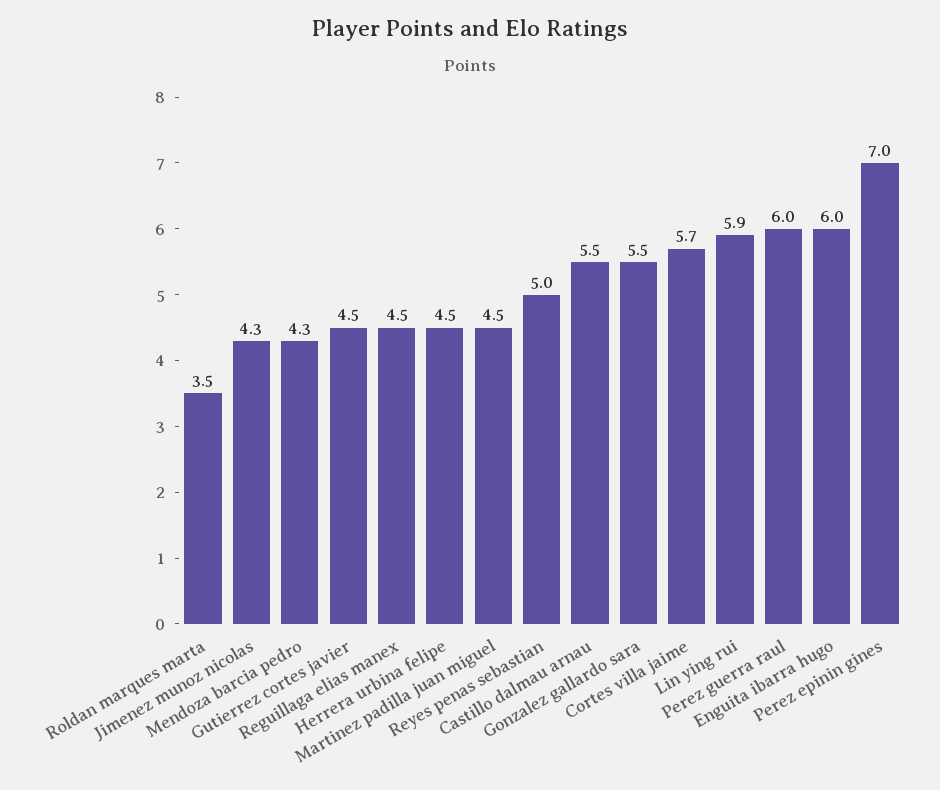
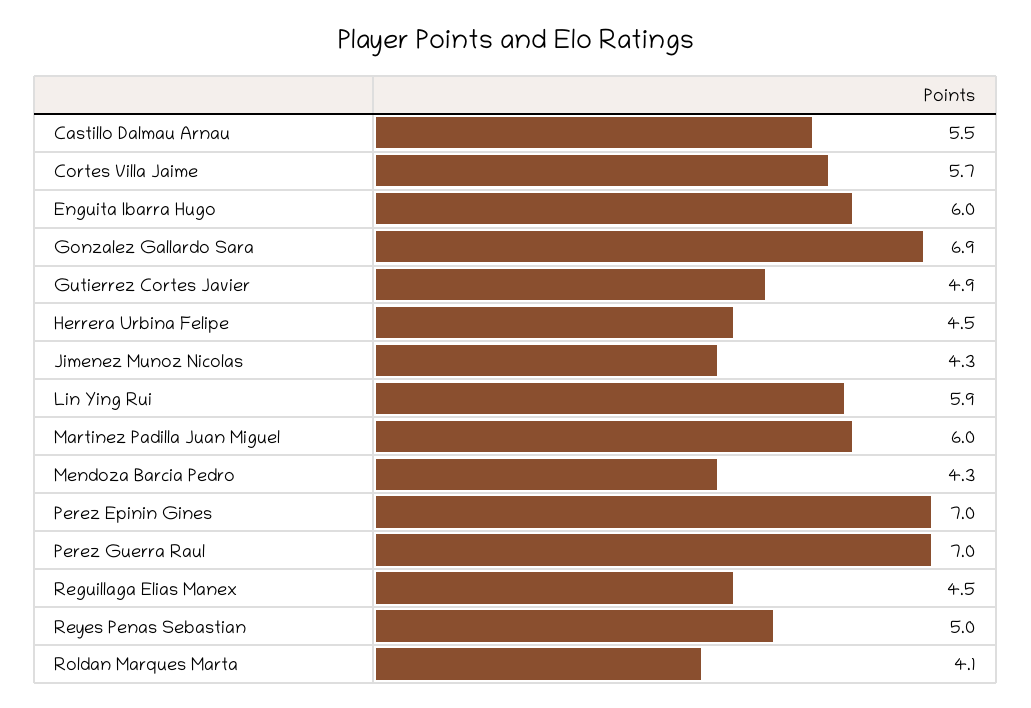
Roldan marques marta: 3.5 -> 4.1
Gutierrez cortes javier: 4.5 -> 4.9
Martinez padilla juan miguel: 4.5 -> 6
Gonzalez gallardo sara: 5.5 -> 6.9
Perez guerra raul: 6 -> 7

